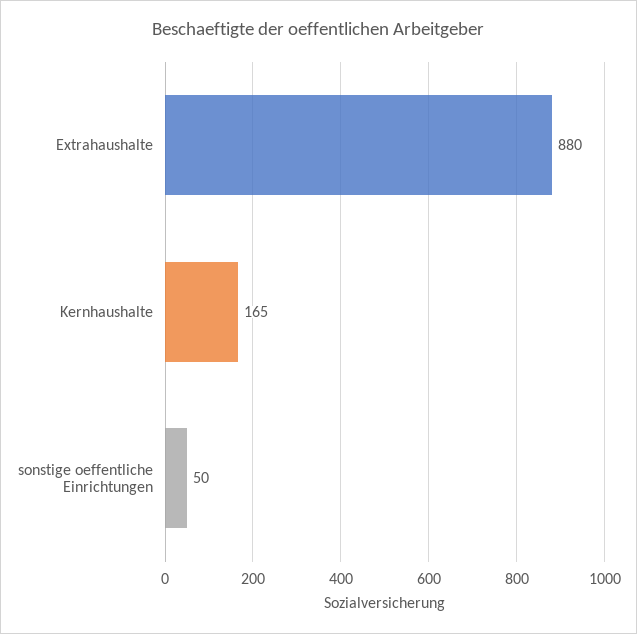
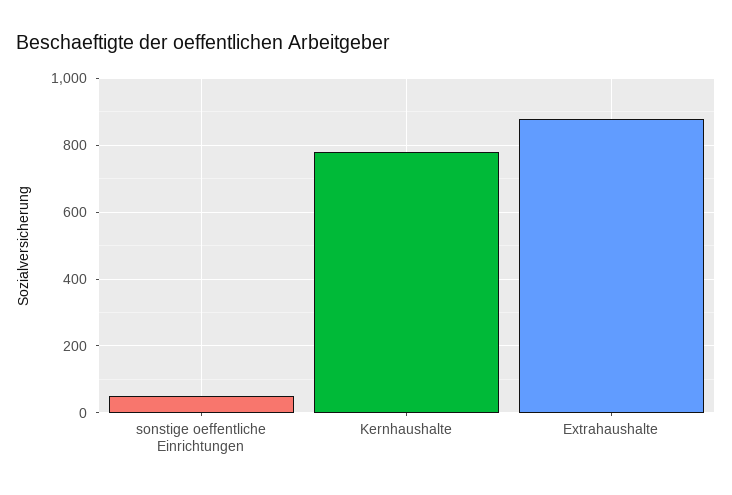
Kernhaushalte: 165 -> 780

